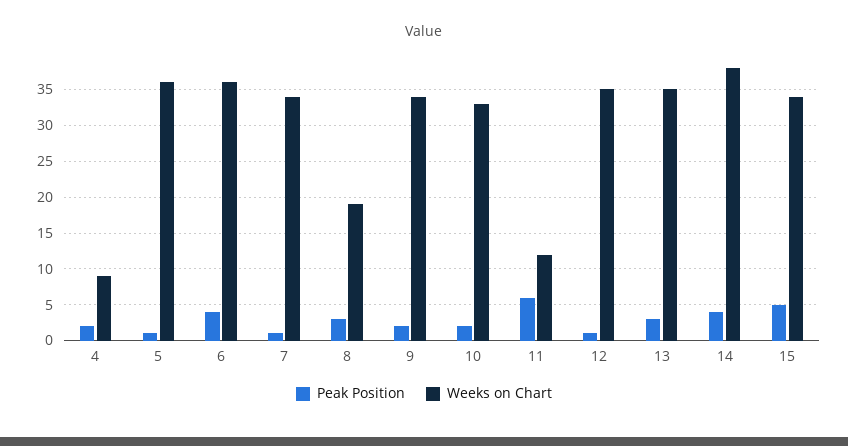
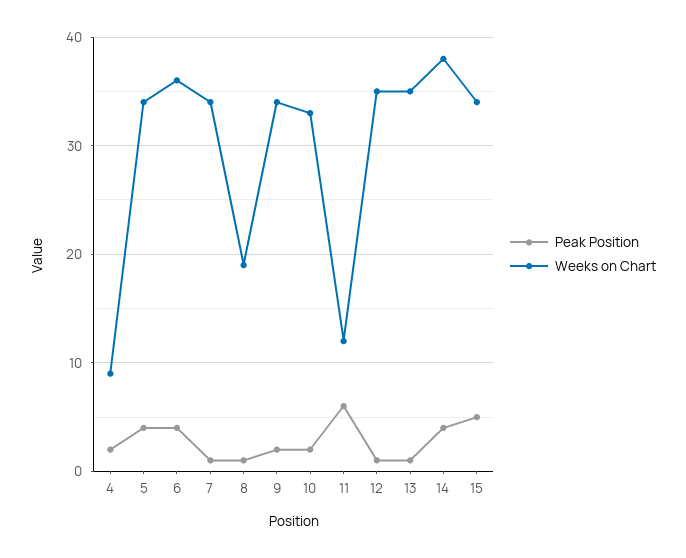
Peak Position, 5: 1 -> 4
Weeks on Chart, 5: 36 -> 34
Peak Position, 8: 3 -> 1
Peak Position, 13: 3 -> 1

